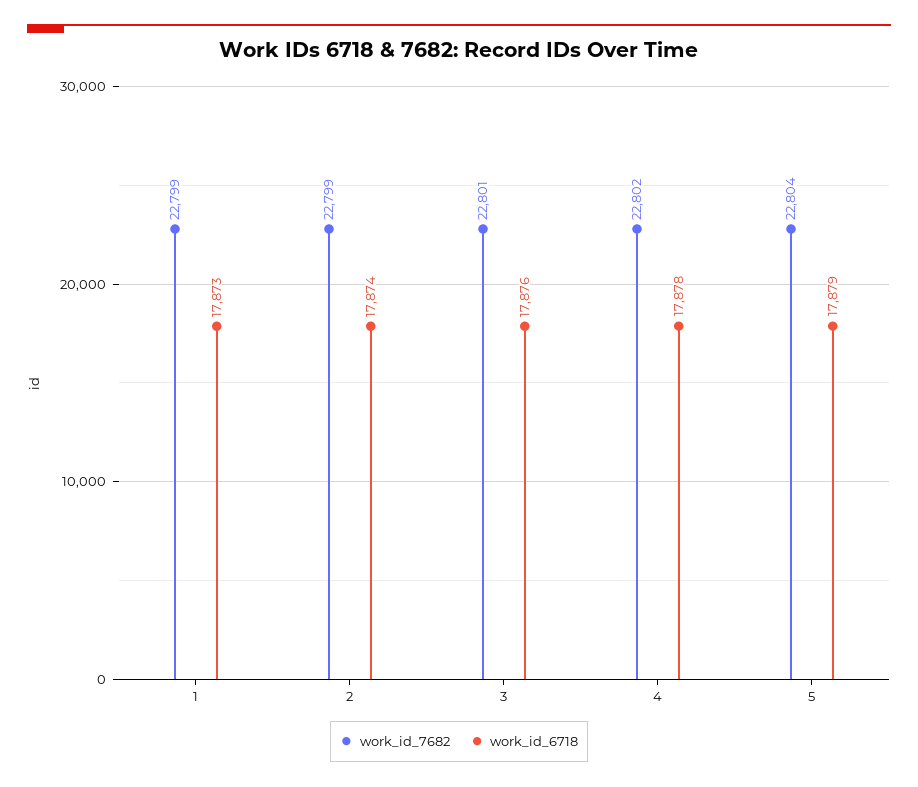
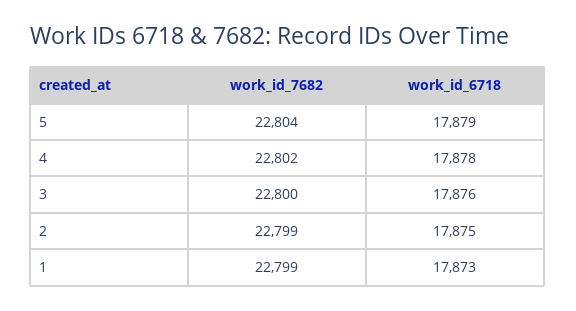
work_id_6718, 2: 17874 -> 17875
work_id_7682, 3: 22801 -> 22800

